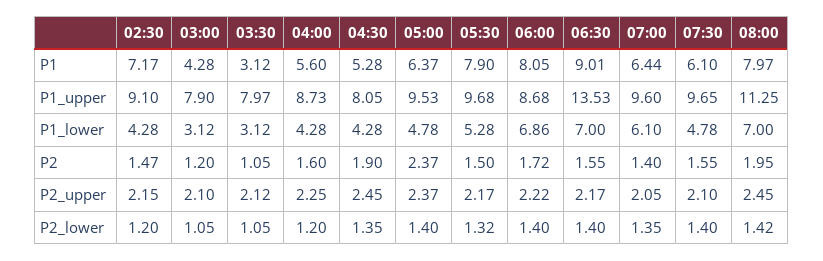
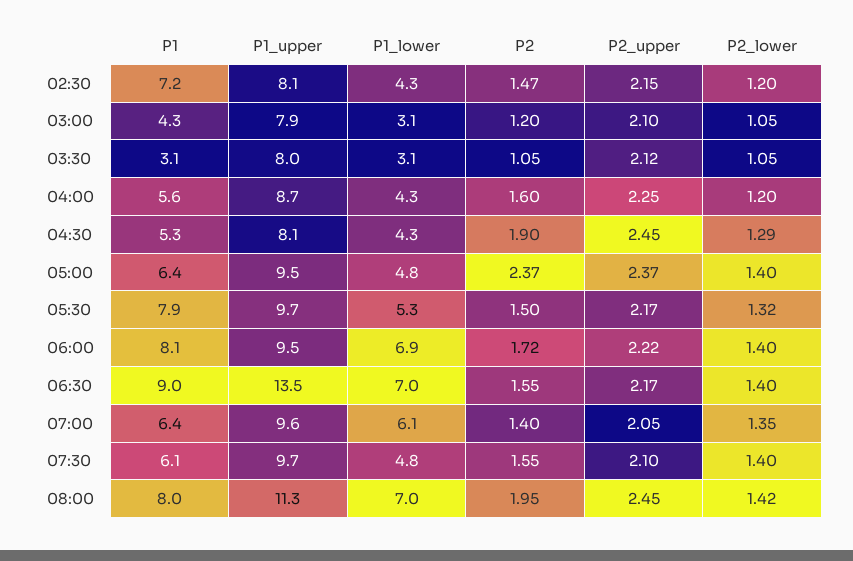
02:30, P1_upper: 9.1 -> 8.1
06:00, P1_upper: 8.68 -> 9.5
04:30, P2_lower: 1.35 -> 1.29

